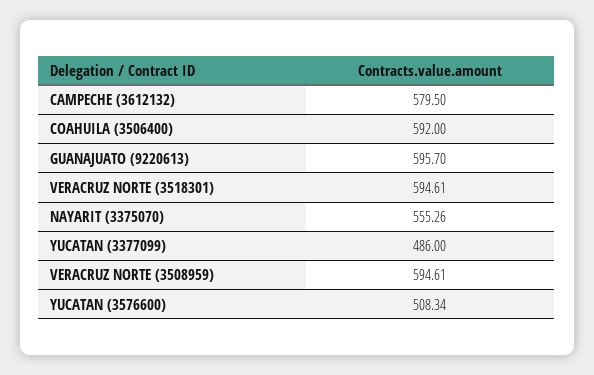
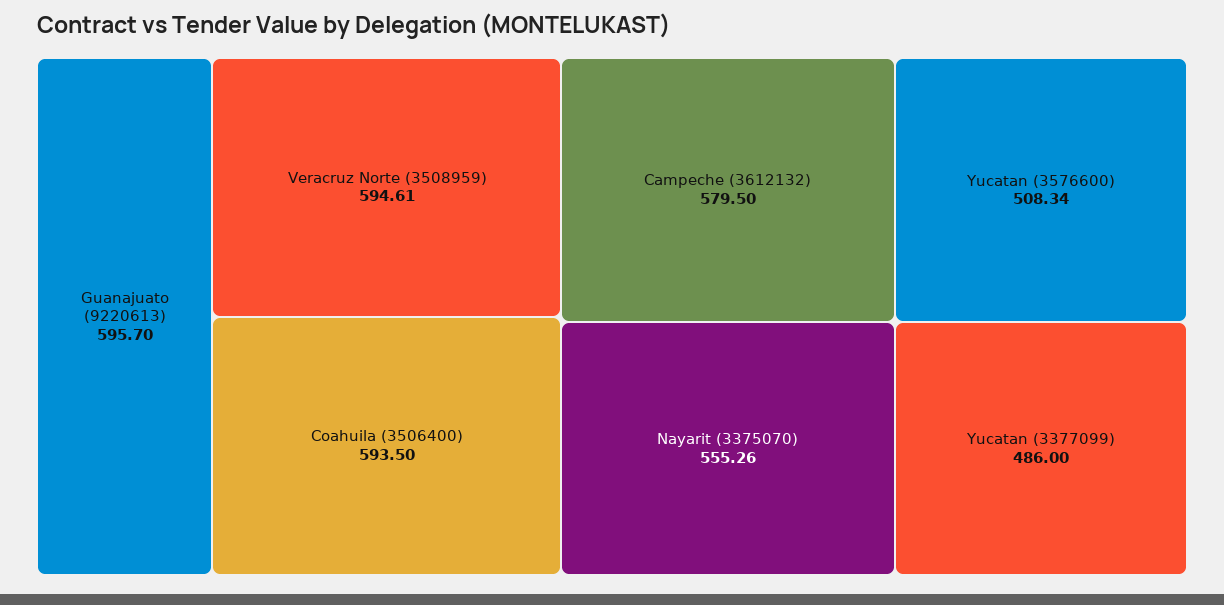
COAHUILA (3506400): 592 -> 593.5
VERACRUZ NORTE (3518301): 594.61 -> none

